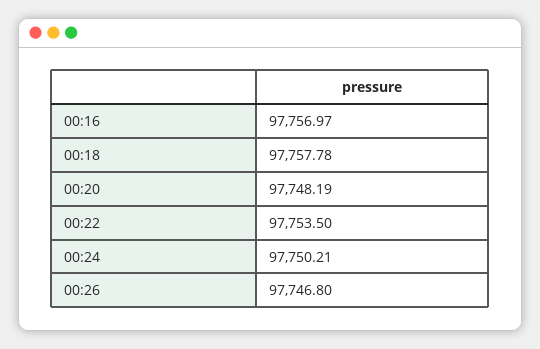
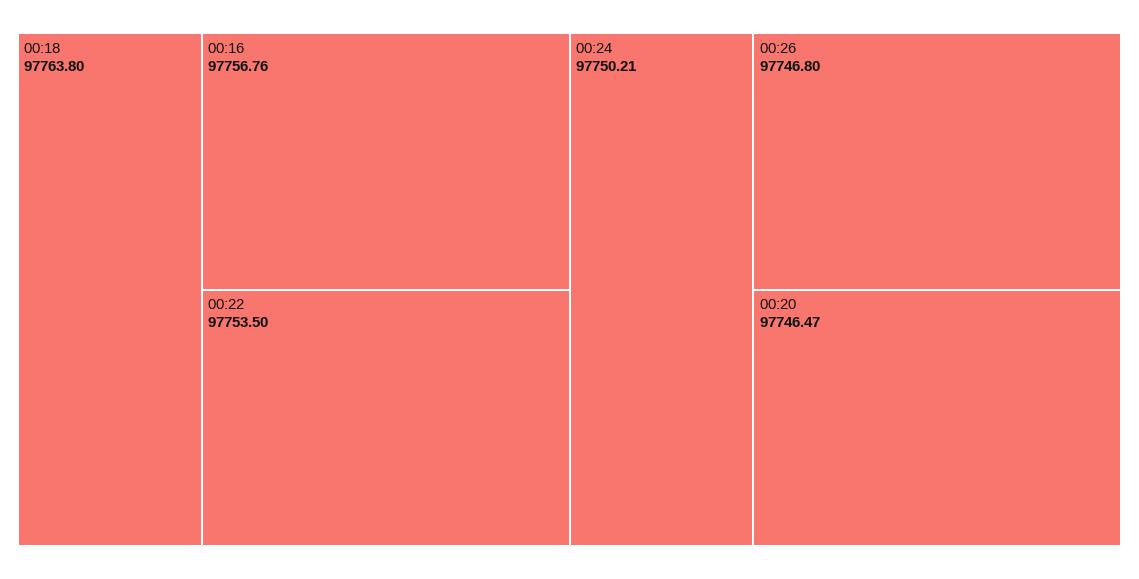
00:16: 97756.97 -> 97756.76
00:18: 97757.78 -> 97763.8
00:20: 97748.19 -> 97746.47

